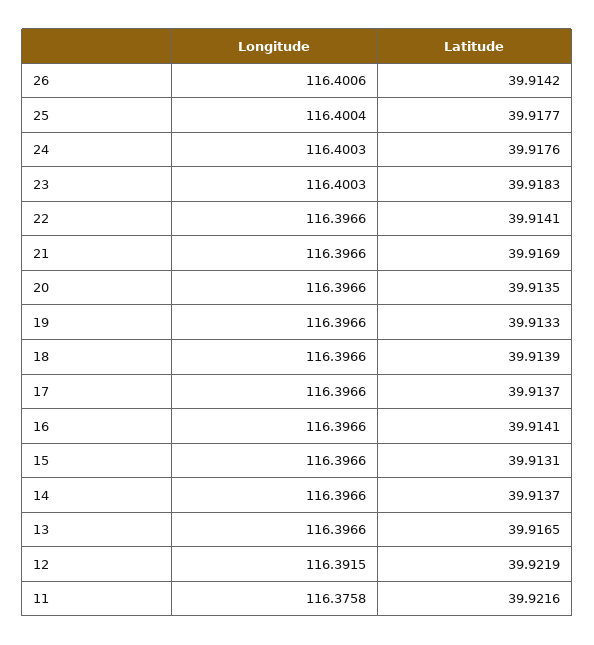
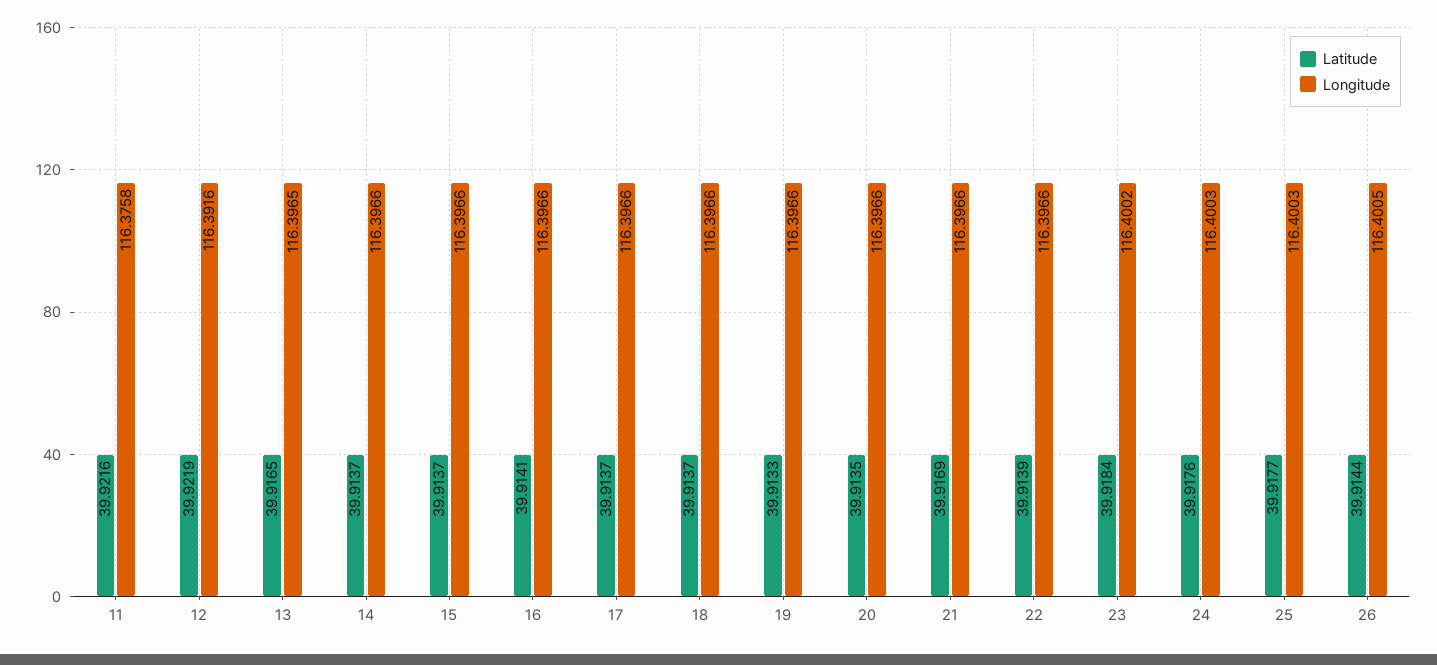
Longitude, 26: 116.4006 -> 116.4005
Latitude, 26: 39.9142 -> 39.9144
Longitude, 25: 116.4004 -> 116.4003
Longitude, 23: 116.4003 -> 116.4002
Latitude, 23: 39.9183 -> 39.9184
Latitude, 22: 39.9141 -> 39.9139
Latitude, 18: 39.9139 -> 39.9137
Latitude, 15: 39.9131 -> 39.9137
Longitude, 13: 116.3966 -> 116.3965
Longitude, 12: 116.3915 -> 116.3916

